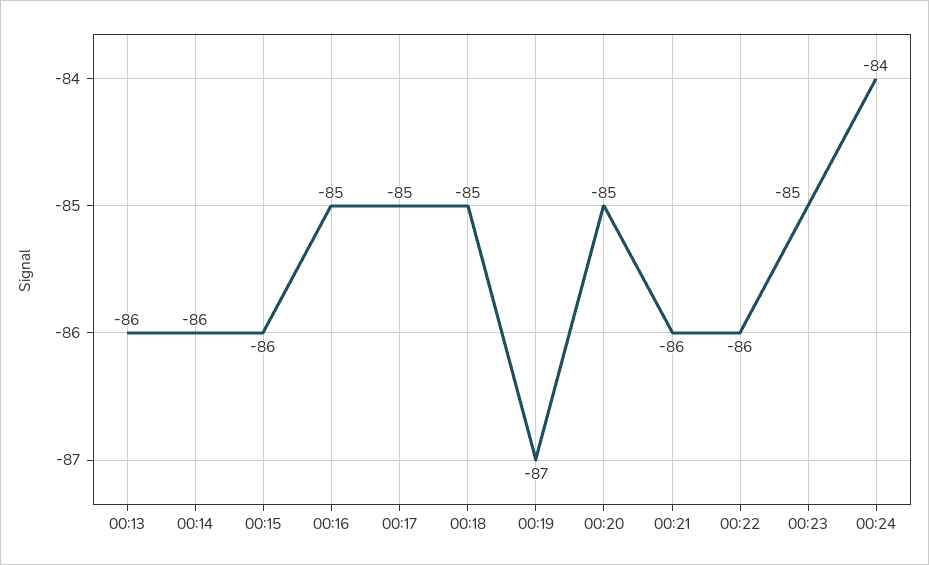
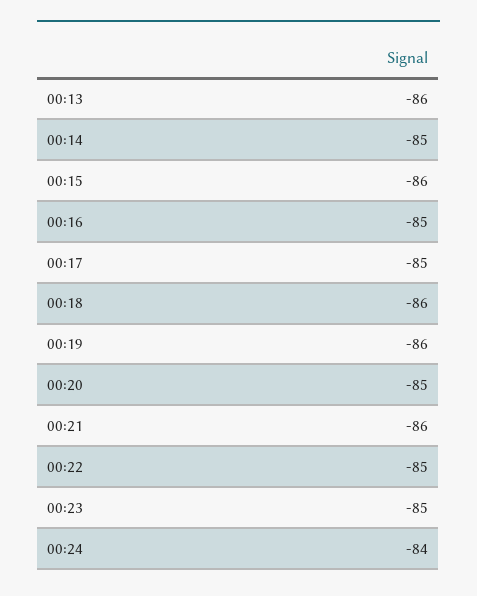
00:14: -86 -> -85
00:18: -85 -> -86
00:19: -87 -> -86
00:22: -86 -> -85

